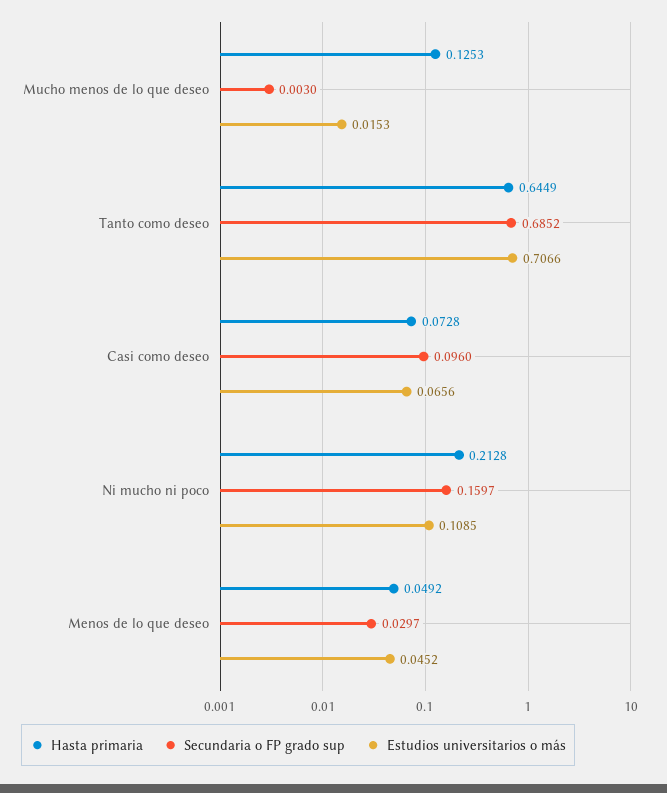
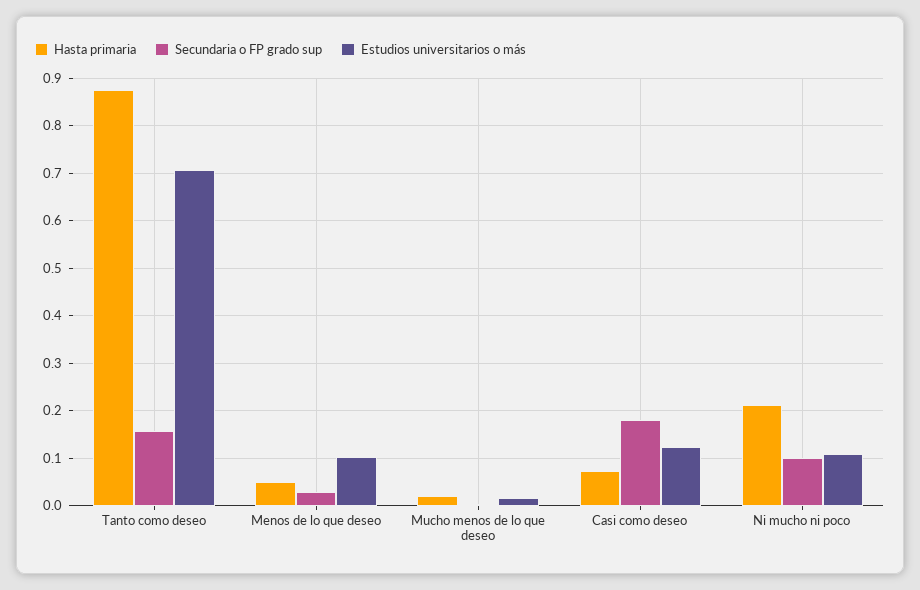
Hasta primaria, Mucho menos de lo que deseo: 0.1253 -> 0.02
Hasta primaria, Tanto como deseo: 0.6449 -> 0.88
Secundaria o FP grado sup, Tanto como deseo: 0.6852 -> 0.16
Secundaria o FP grado sup, Casi como deseo: 0.096 -> 0.18
Estudios universitarios o más, Casi como deseo: 0.0656 -> 0.12
Secundaria o FP grado sup, Ni mucho ni poco: 0.1597 -> 0.1
Estudios universitarios o más, Menos de lo que deseo: 0.0452 -> 0.1

